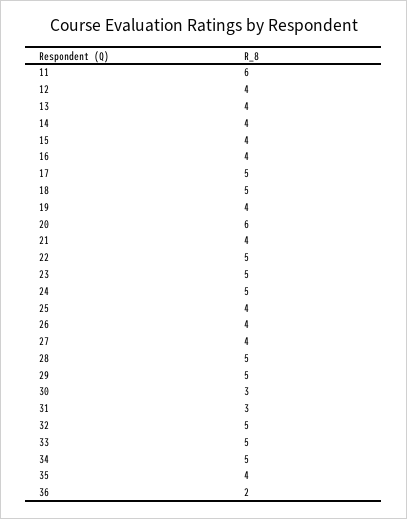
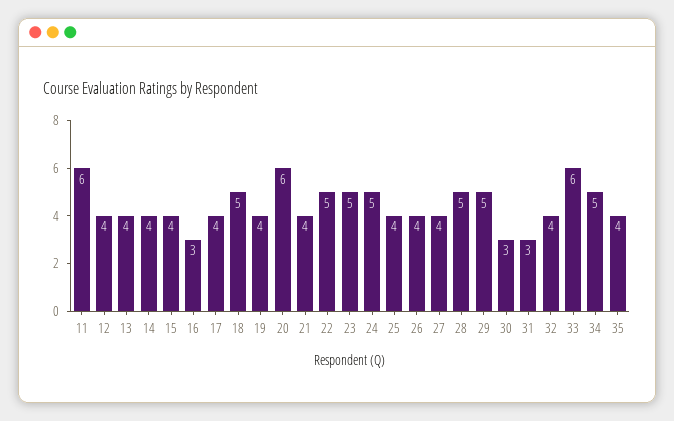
16: 4 -> 3
17: 5 -> 4
32: 5 -> 4
33: 5 -> 6
36: 2 -> none

